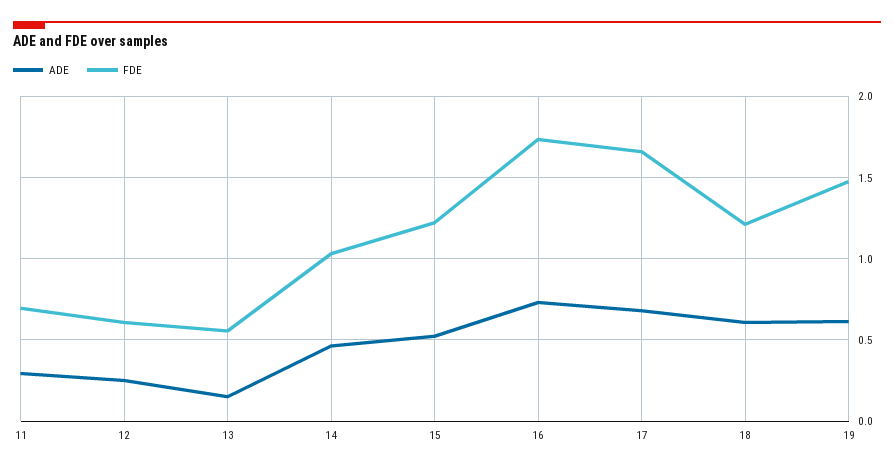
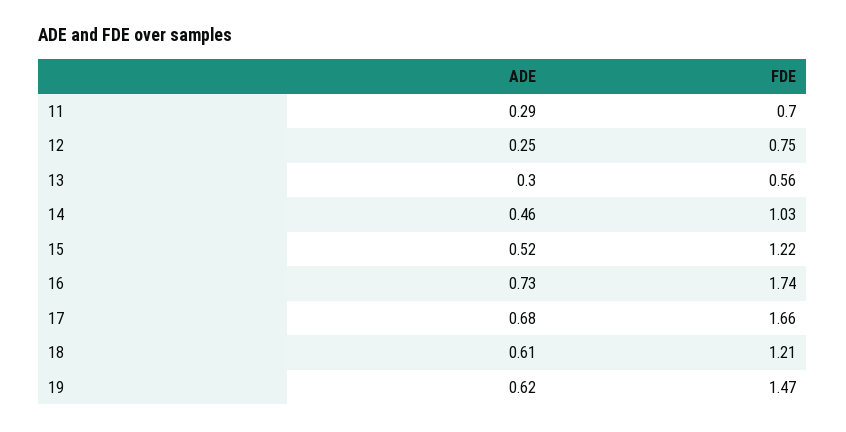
FDE, 12: 0.6 -> 0.75
ADE, 13: 0.15 -> 0.3

